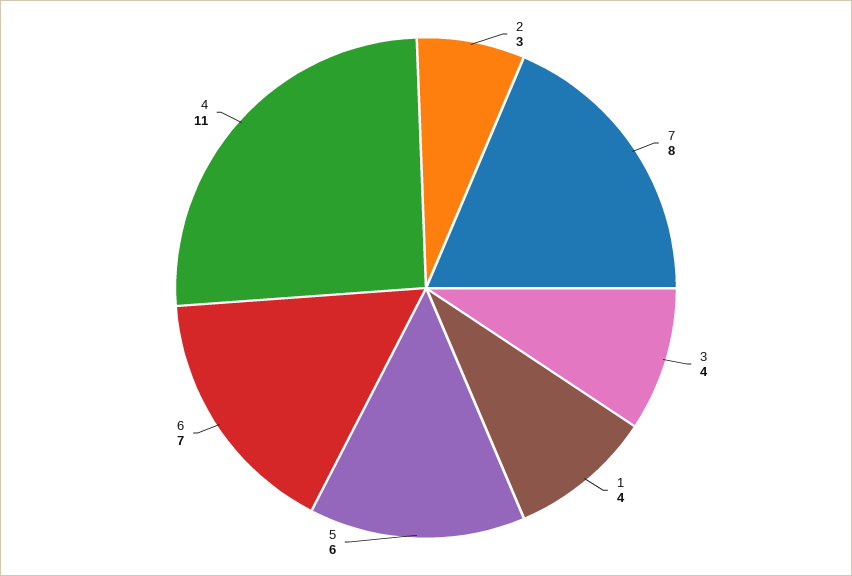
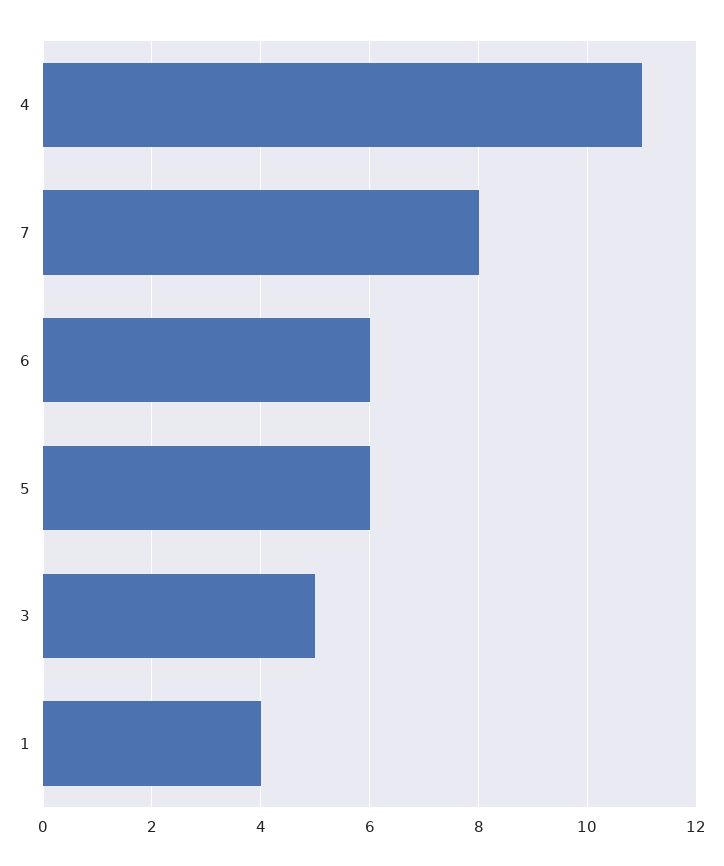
2: 3 -> none
3: 4 -> 5
6: 7 -> 6

